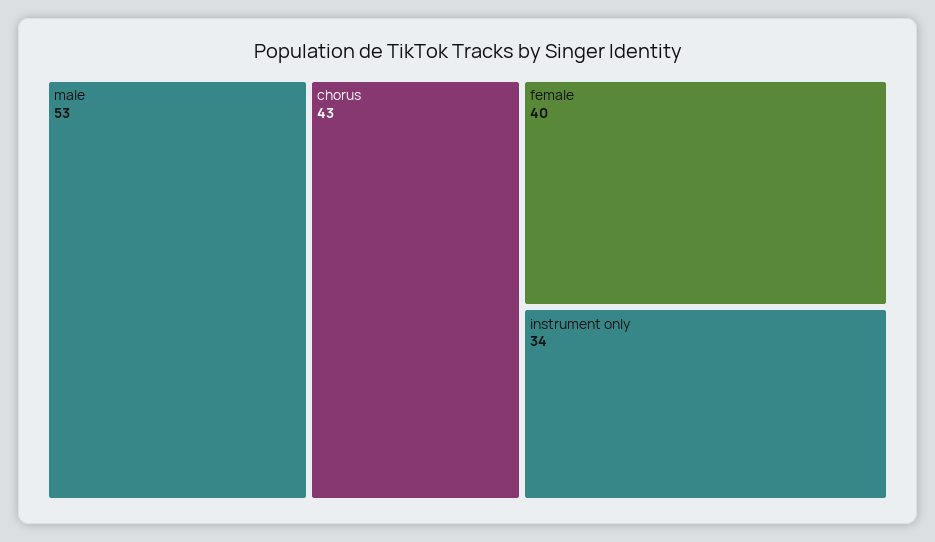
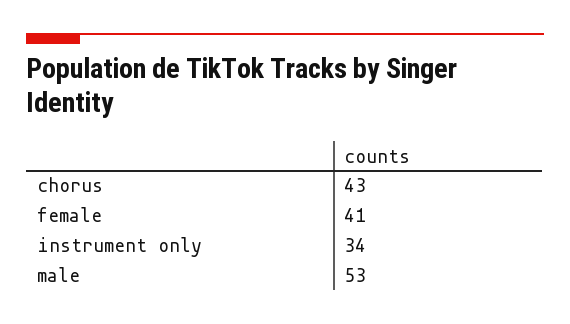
female: 40 -> 41

